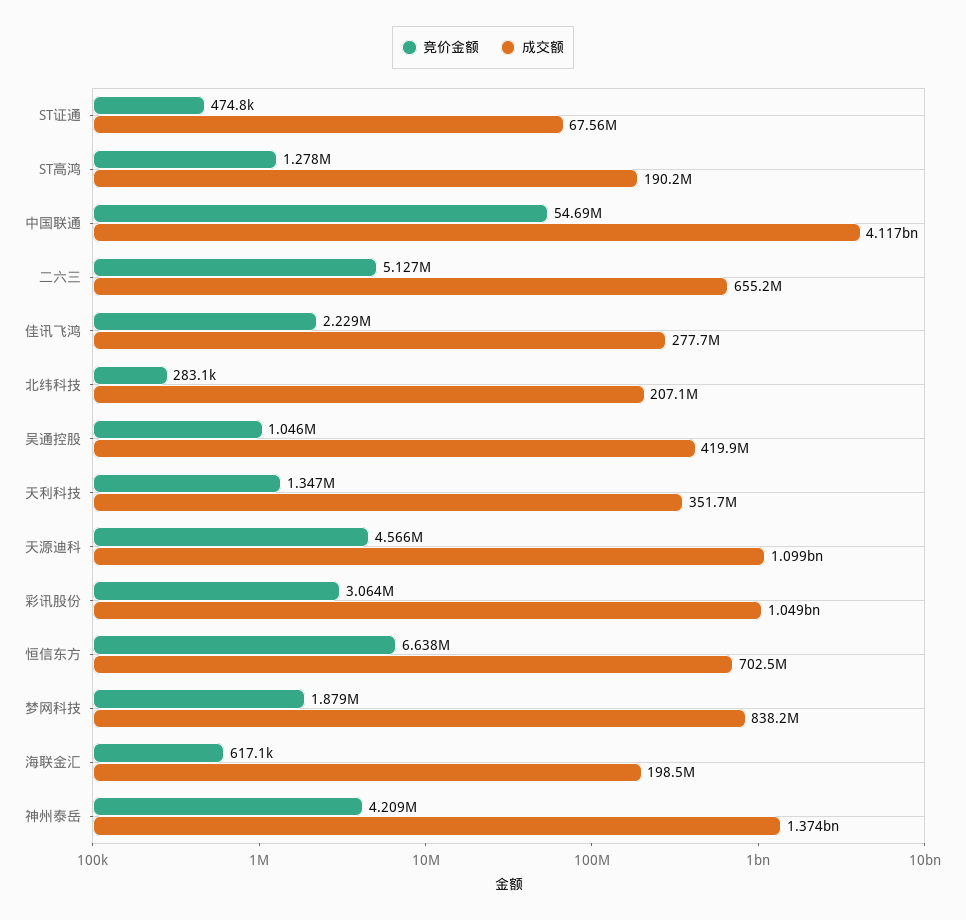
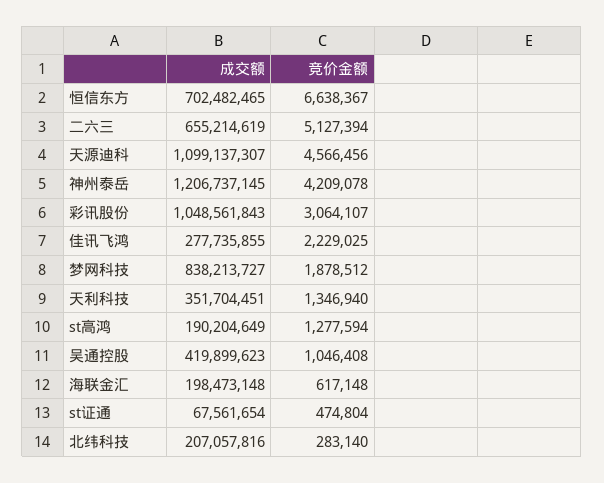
竞价金额, 中国联通: 54690000 -> none
成交额, 中国联通: 4117000000 -> none
成交额, 神州泰岳: 1374000000 -> 1206737145

